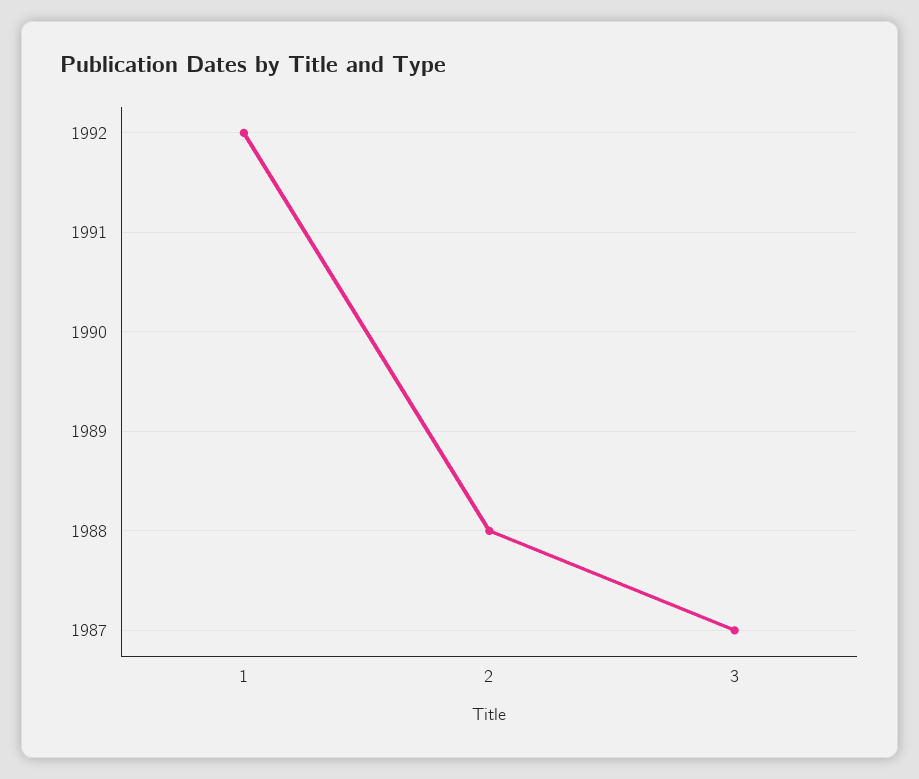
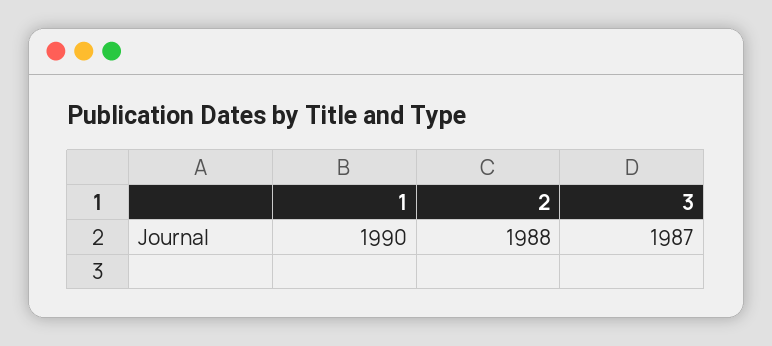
1: 1992 -> 1990

